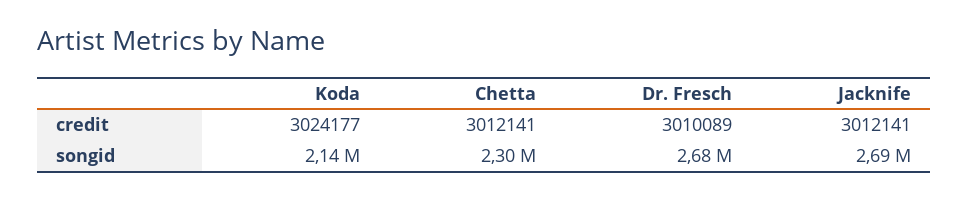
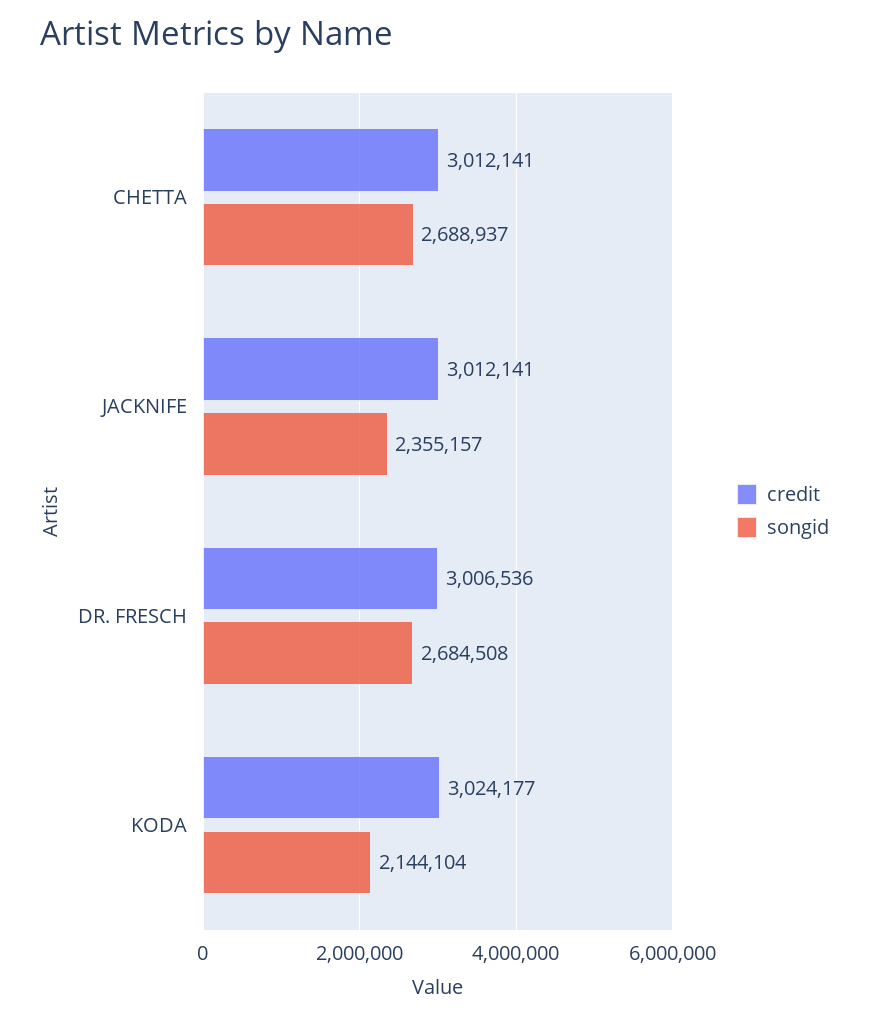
credit, Dr. Fresch: 3010089 -> 3006536
songid, Chetta: 2300000 -> 2688937
songid, Jacknife: 2690000 -> 2355157

